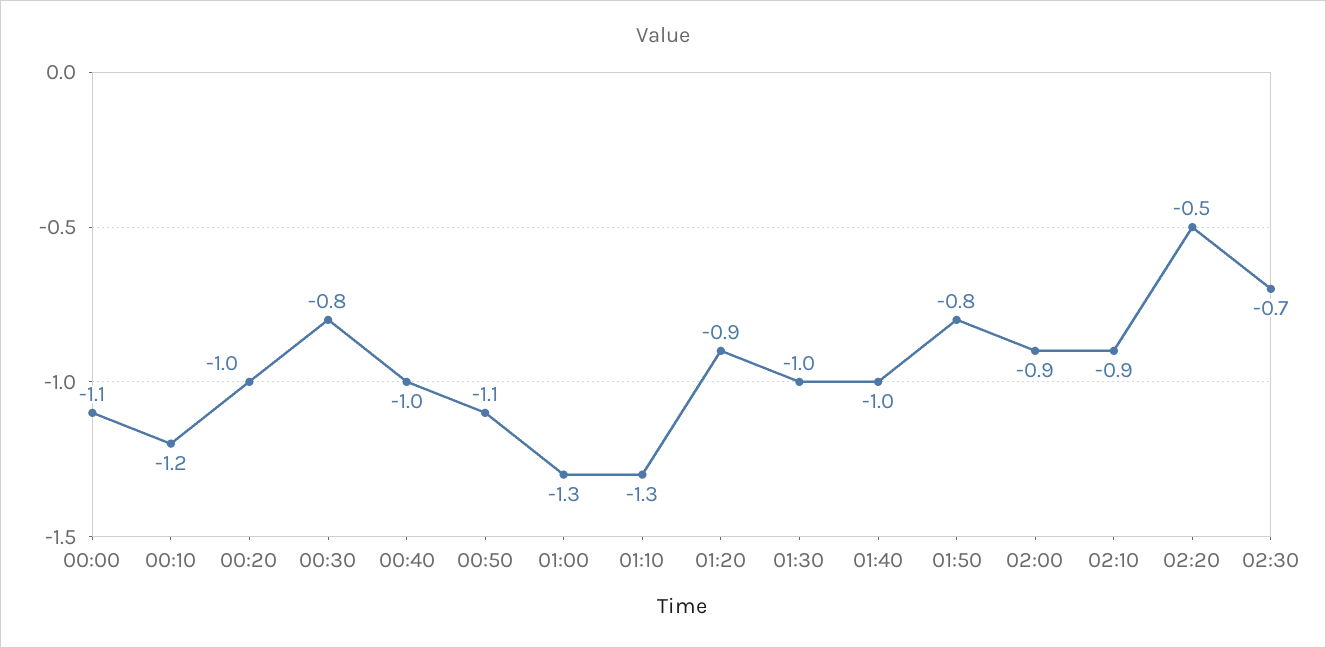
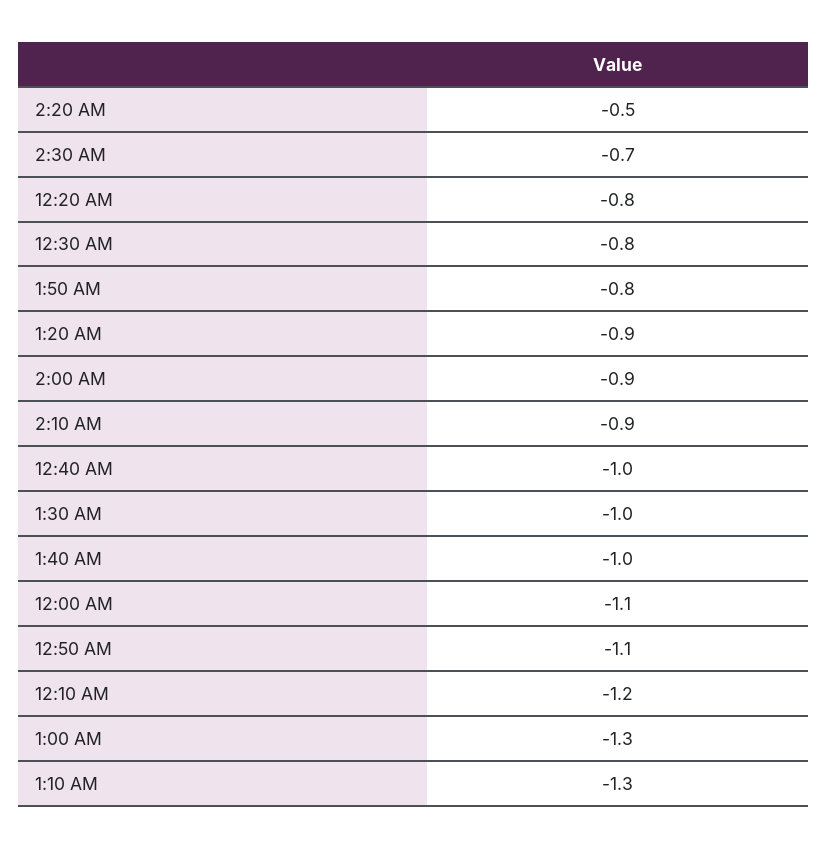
00:20: -1 -> -0.8

